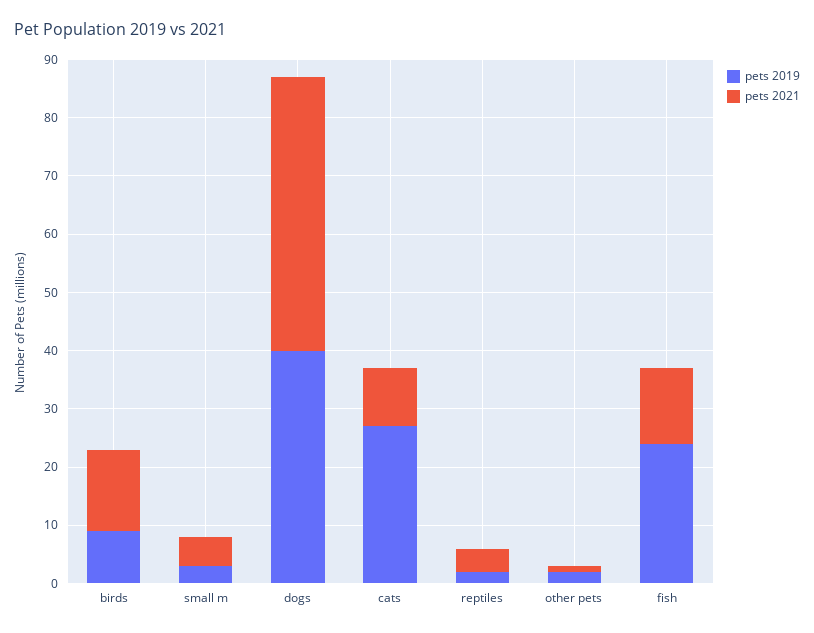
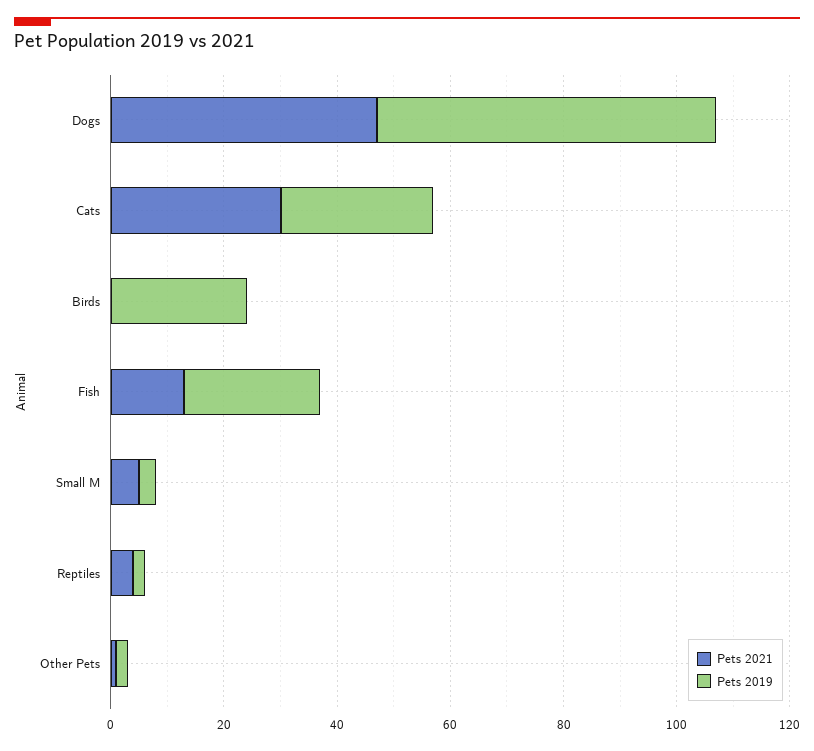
pets 2019, birds: 10 -> 25
pets 2021, birds: 15 -> 0
pets 2019, dogs: 40 -> 60
pets 2021, cats: 10 -> 30

